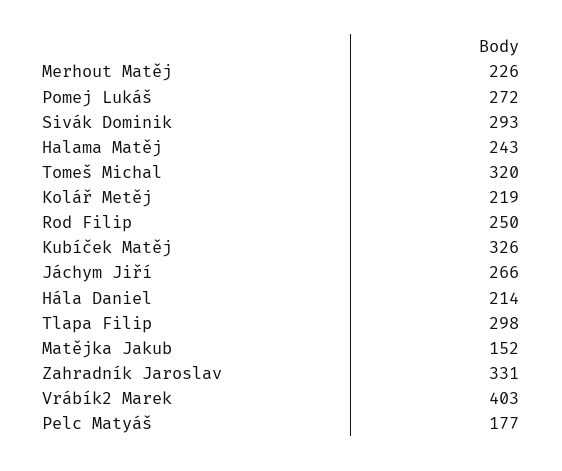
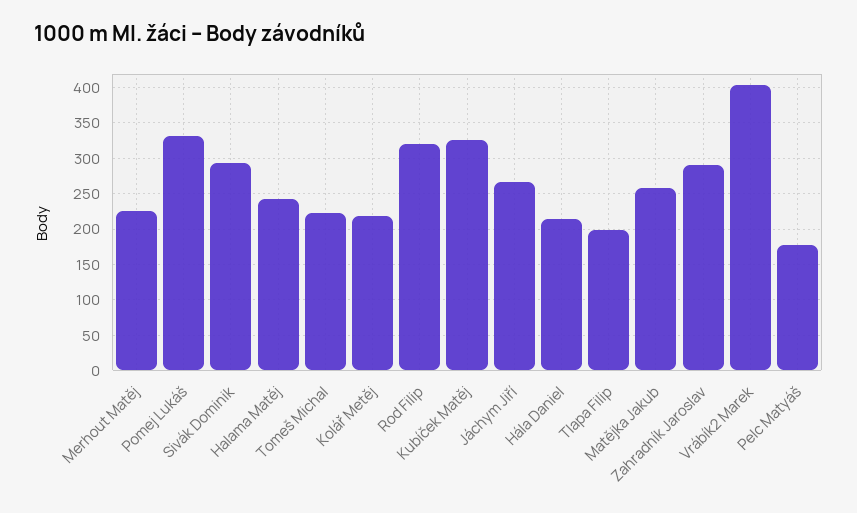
Pomej Lukáš: 272 -> 330
Tomeš Michal: 320 -> 220
Rod Filip: 250 -> 320
Tlapa Filip: 298 -> 200
Matějka Jakub: 152 -> 260
Zahradník Jaroslav: 331 -> 290

